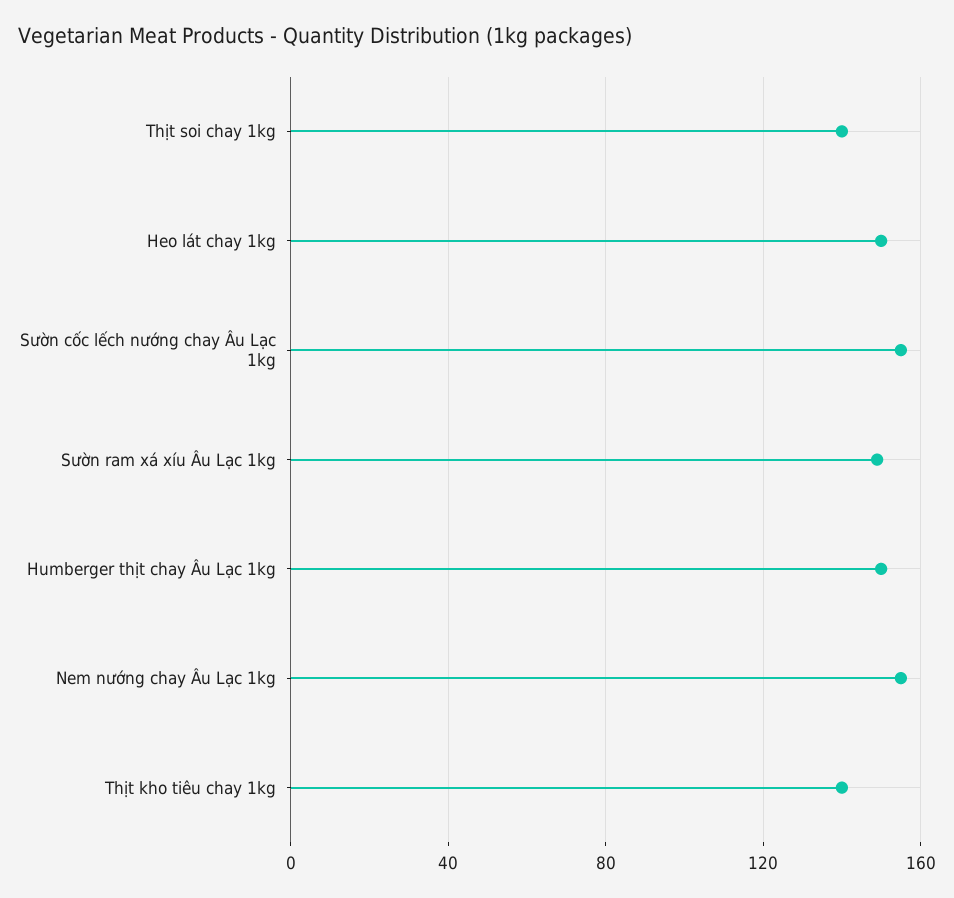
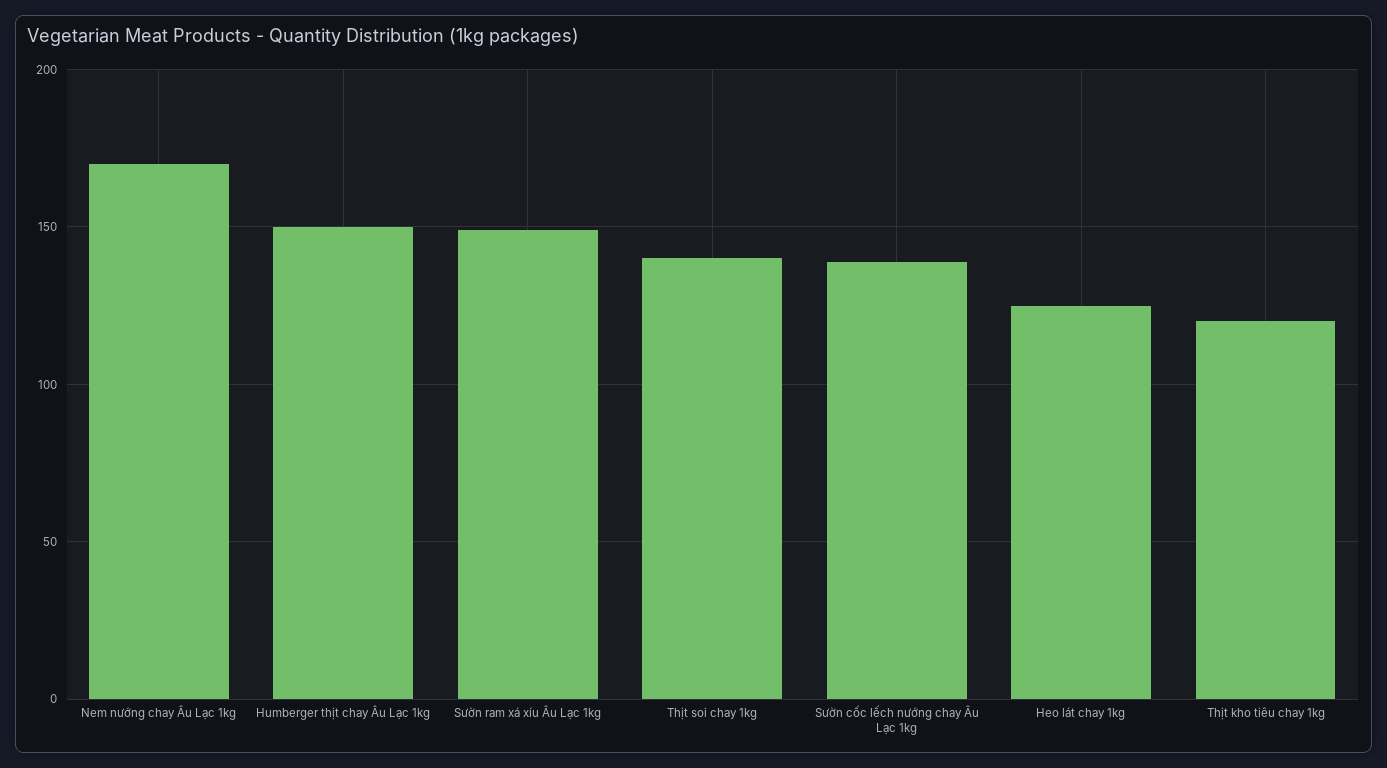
Heo lát chay 1kg: 150 -> 125
Sườn cốc lếch nướng chay Âu Lạc 1kg: 155 -> 140
Nem nướng chay Âu Lạc 1kg: 155 -> 170
Thịt kho tiêu chay 1kg: 140 -> 120

